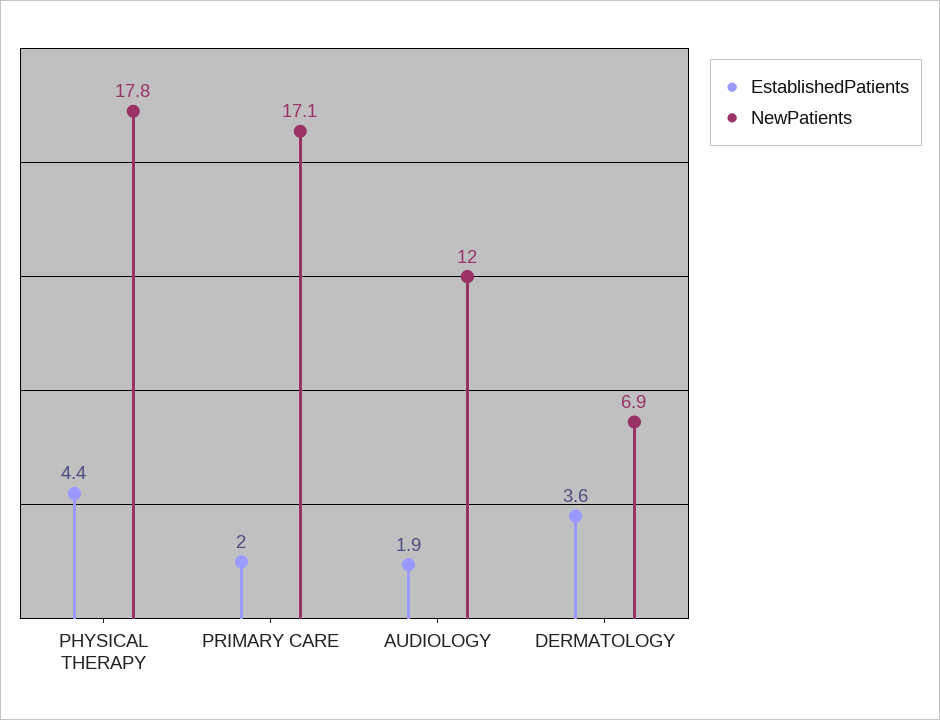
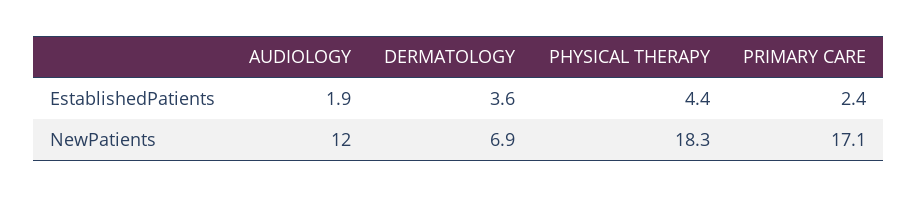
NewPatients, PHYSICAL THERAPY: 17.8 -> 18.3
EstablishedPatients, PRIMARY CARE: 2 -> 2.4

